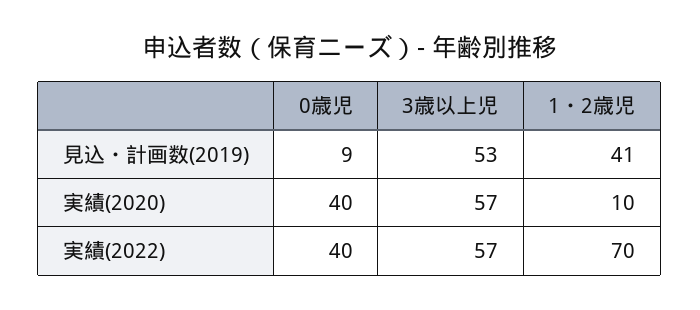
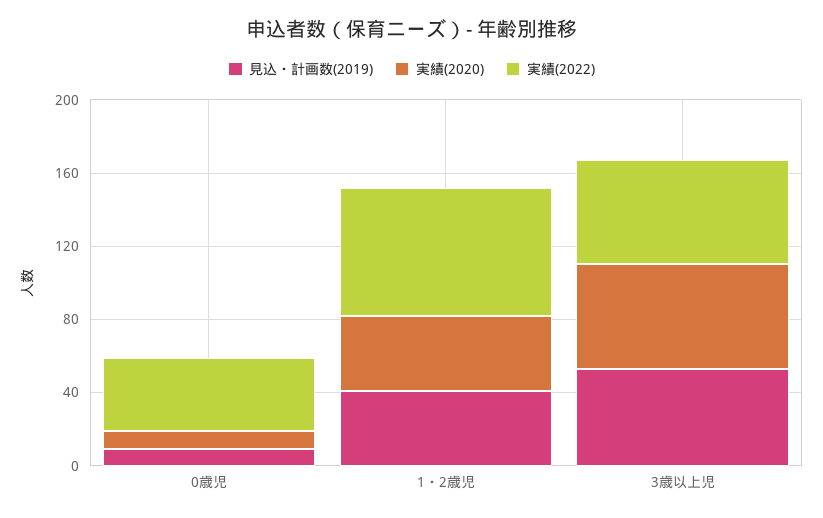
実績(2020), 0歳児: 40 -> 10
実績(2020), 1・2歳児: 10 -> 40

